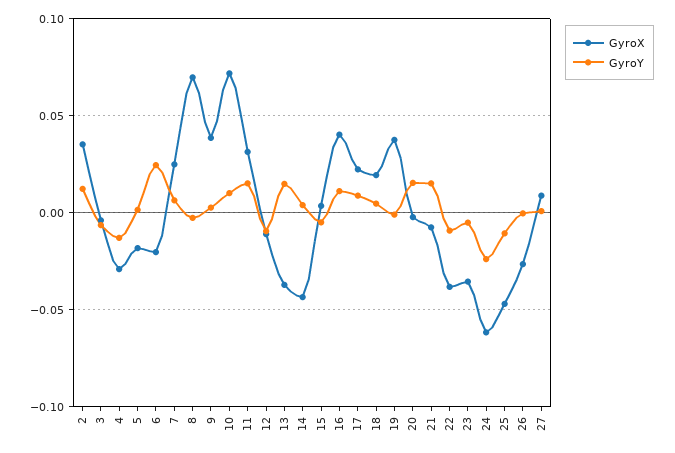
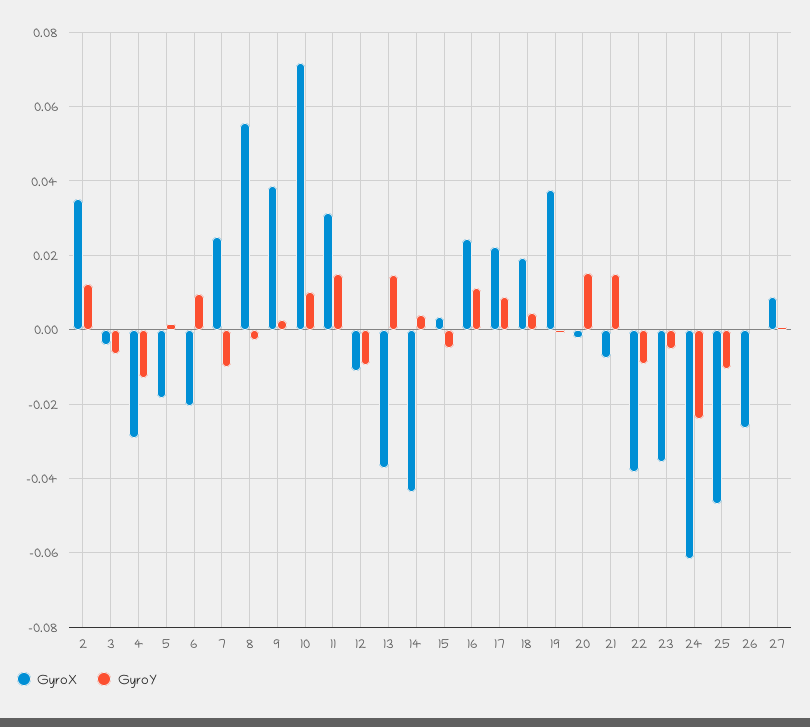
GyroY, 6: 0.025 -> 0.01
GyroY, 7: 0.005 -> -0.01
GyroX, 8: 0.07 -> 0.056
GyroX, 16: 0.04 -> 0.024

